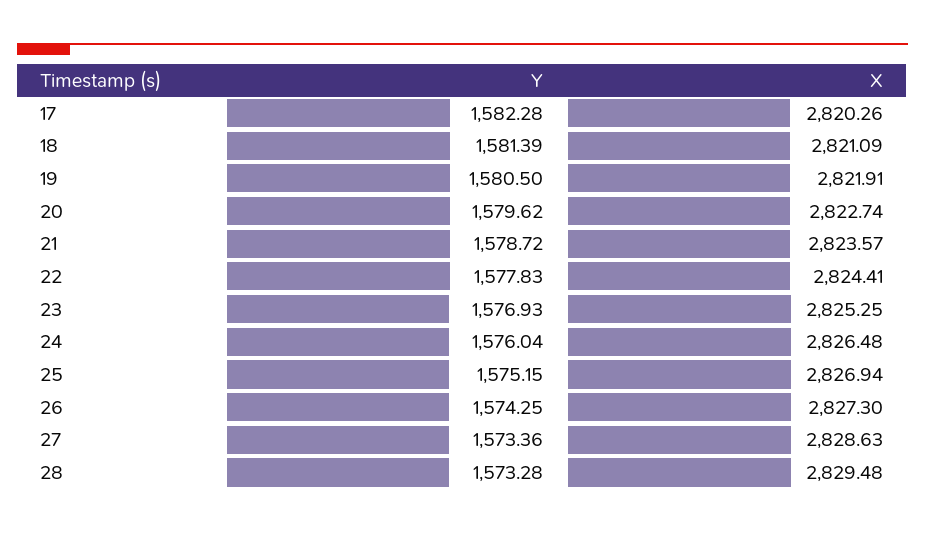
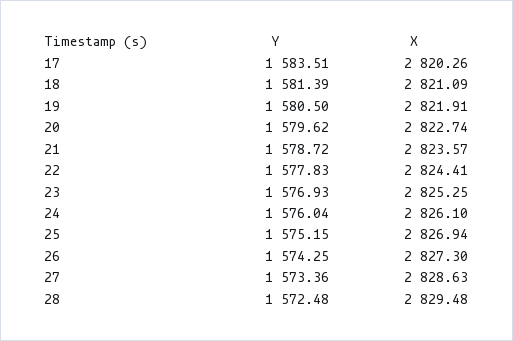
Y, 17: 1582.28 -> 1583.51
X, 24: 2826.48 -> 2826.1
Y, 28: 1573.28 -> 1572.48

